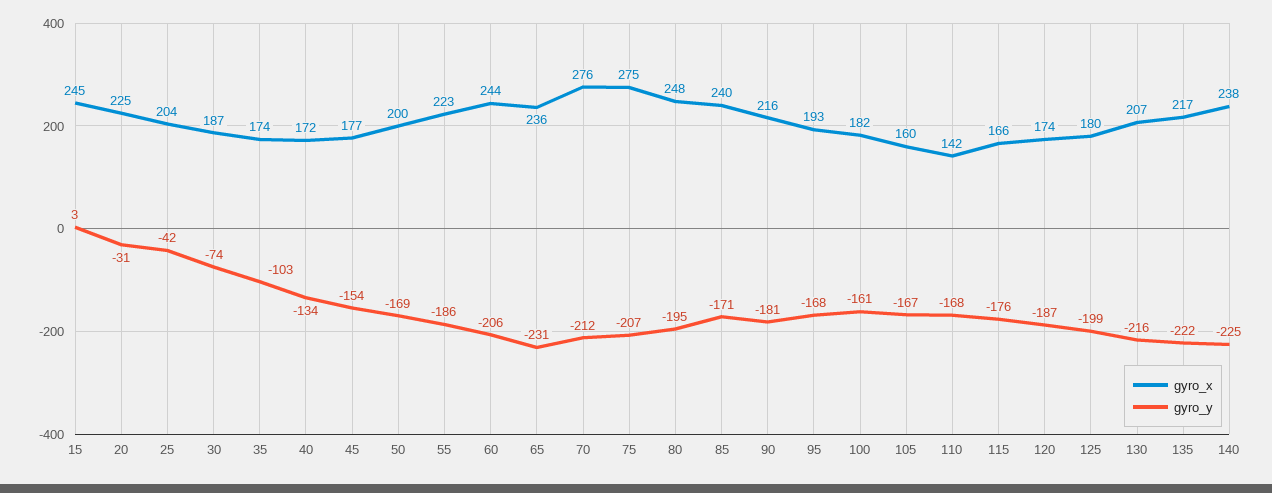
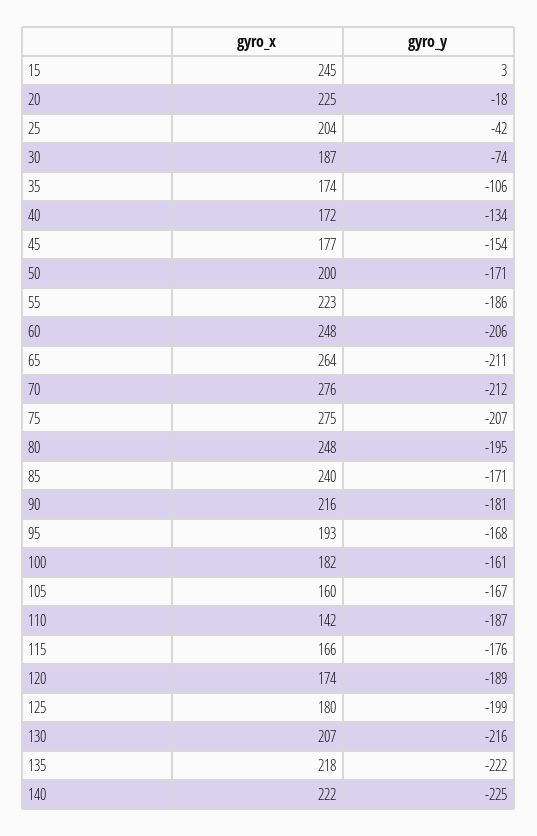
gyro_y, 20: -31 -> -18
gyro_y, 35: -103 -> -106
gyro_y, 50: -169 -> -171
gyro_x, 60: 244 -> 248
gyro_x, 65: 236 -> 264
gyro_y, 65: -231 -> -211
gyro_y, 110: -168 -> -187
gyro_y, 120: -187 -> -189
gyro_x, 135: 217 -> 218
gyro_x, 140: 238 -> 222

